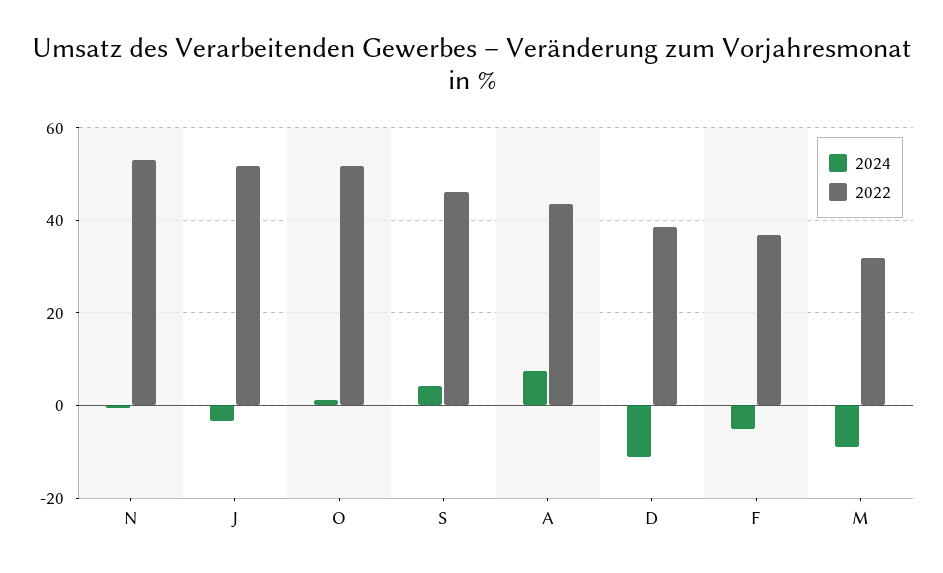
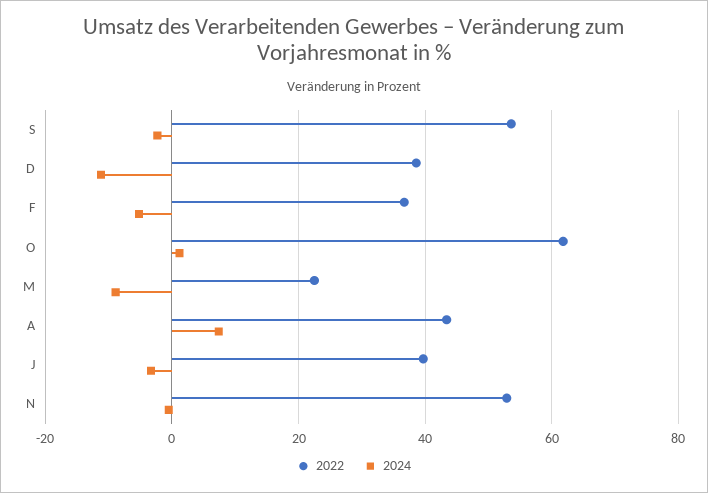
2022, J: 52 -> 40
2022, O: 52 -> 62
2024, S: 4 -> -2
2022, S: 46 -> 54
2022, M: 32 -> 22

